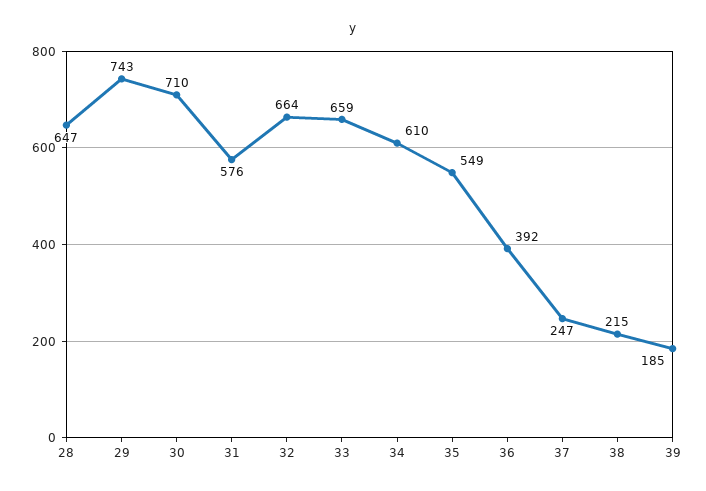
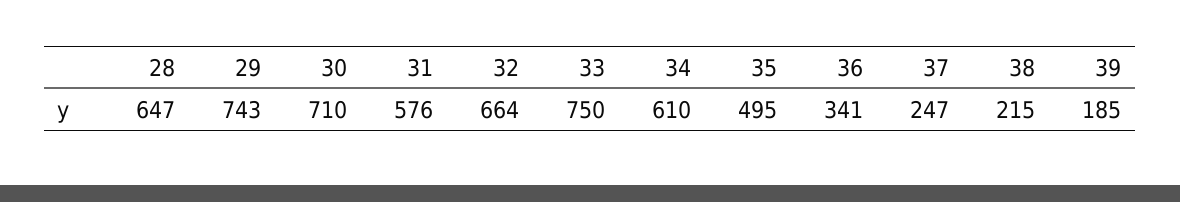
33: 659 -> 750
35: 549 -> 495
36: 392 -> 341

